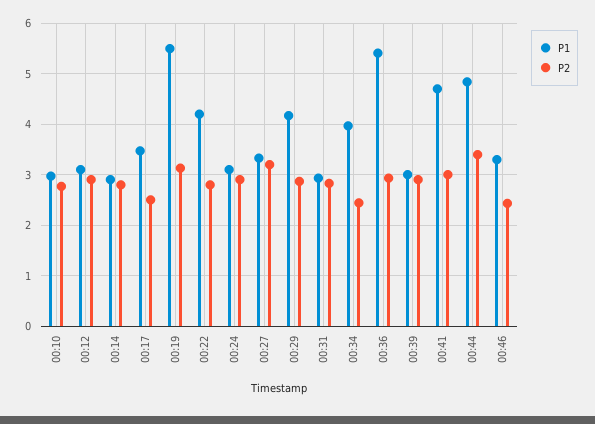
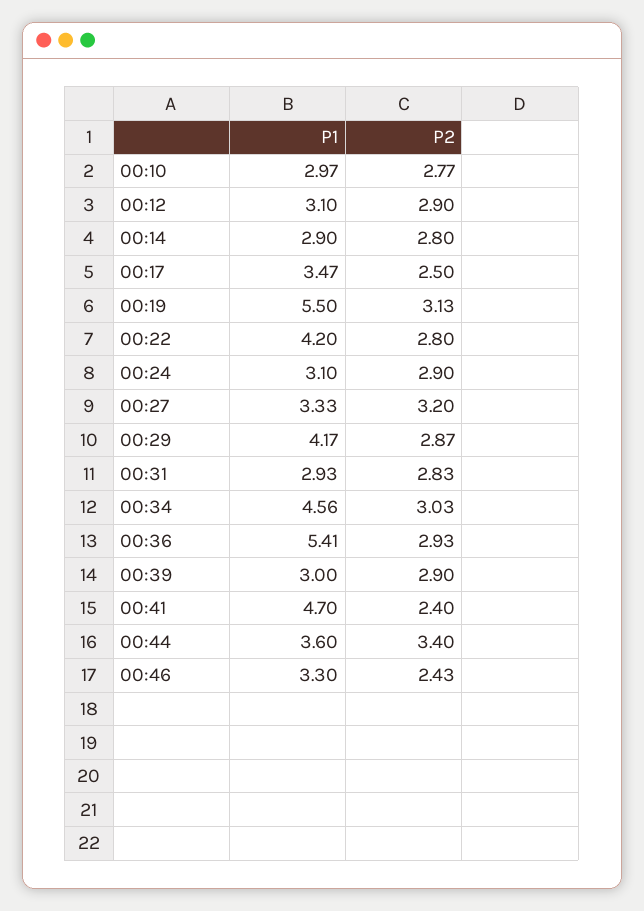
P1, 00:34: 4 -> 4.56
P2, 00:34: 2.4 -> 3.03
P2, 00:41: 3 -> 2.4
P1, 00:44: 4.8 -> 3.6

